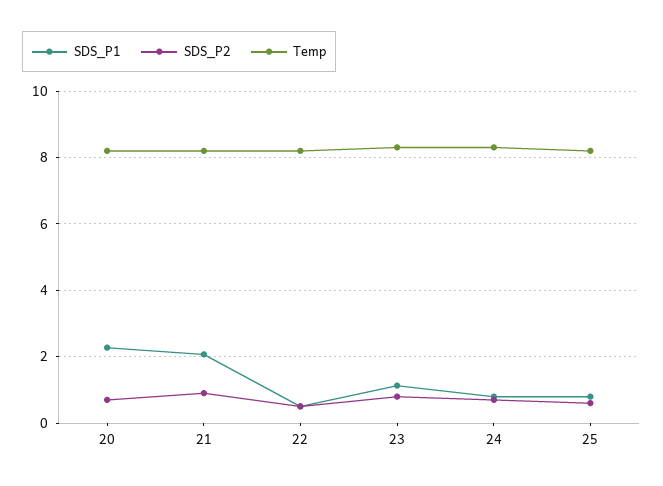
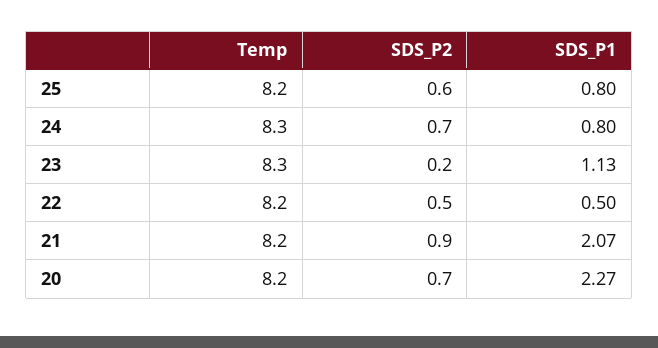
SDS_P2, 23: 0.8 -> 0.2

